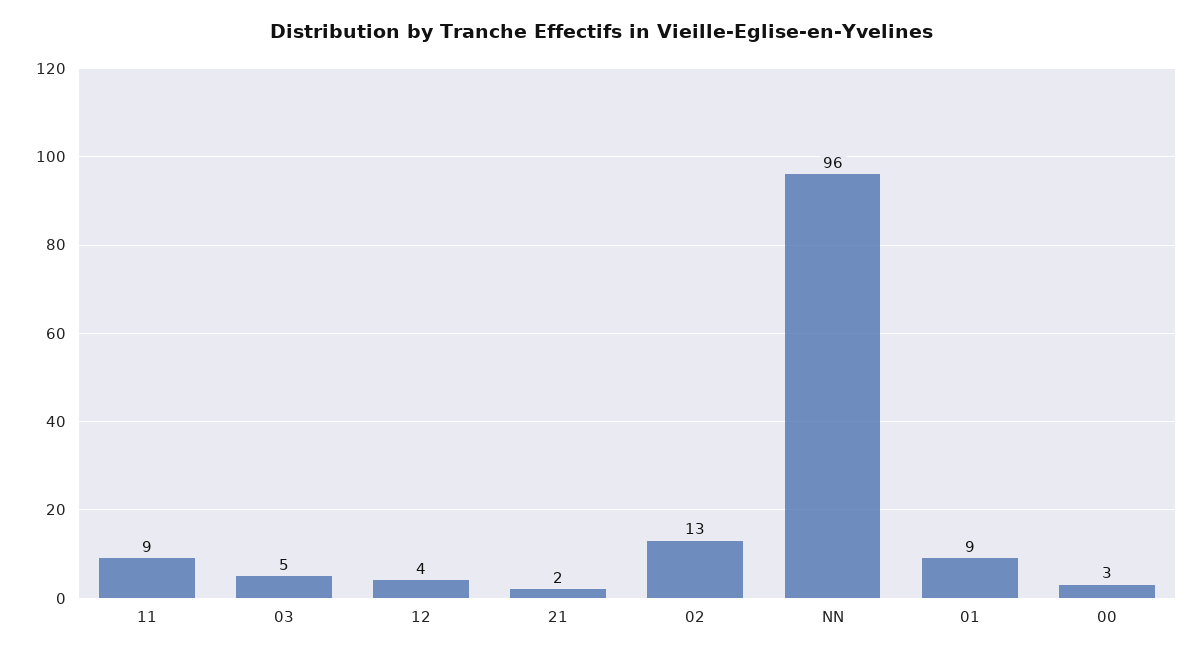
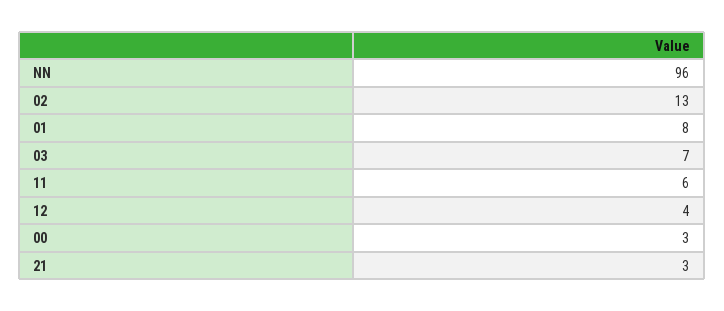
11: 9 -> 6
03: 5 -> 7
21: 2 -> 3
01: 9 -> 8

